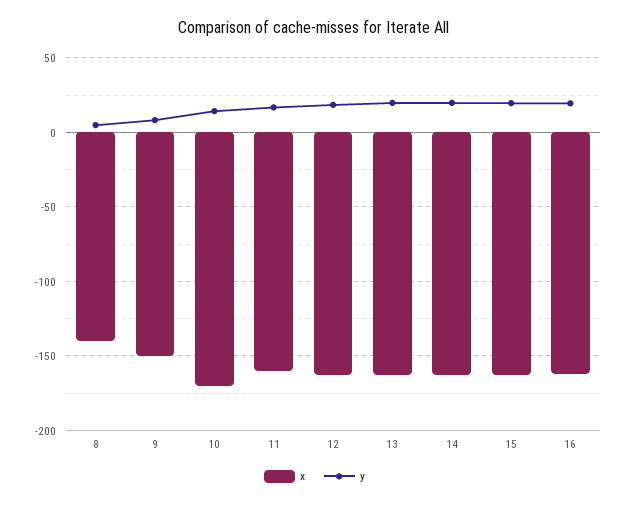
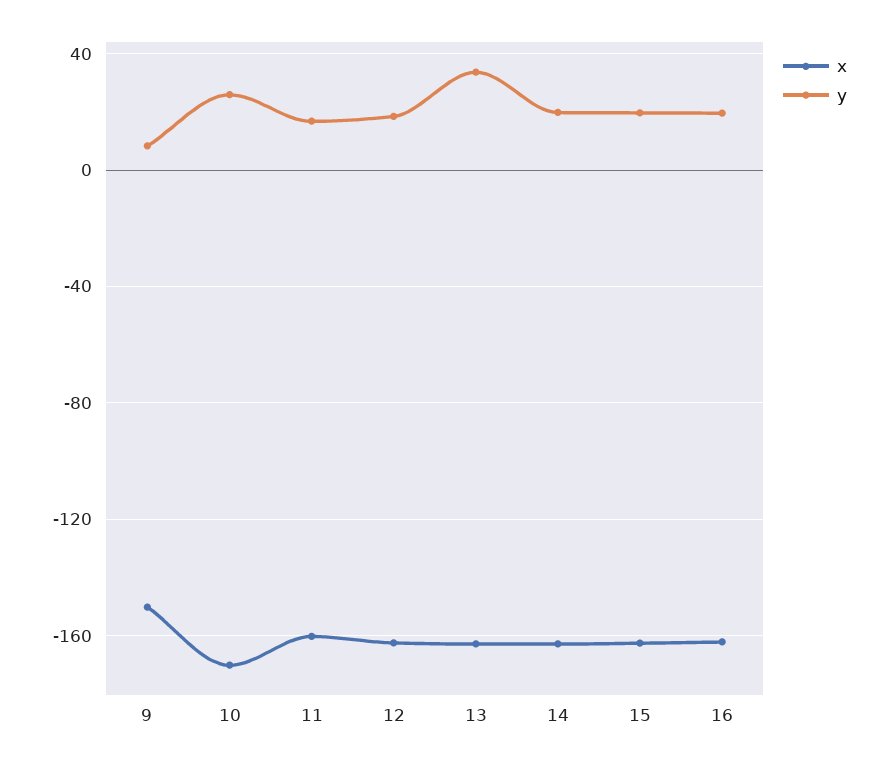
x, 8: -140 -> none
y, 8: 5 -> none
y, 10: 15 -> 25
y, 13: 20 -> 35

